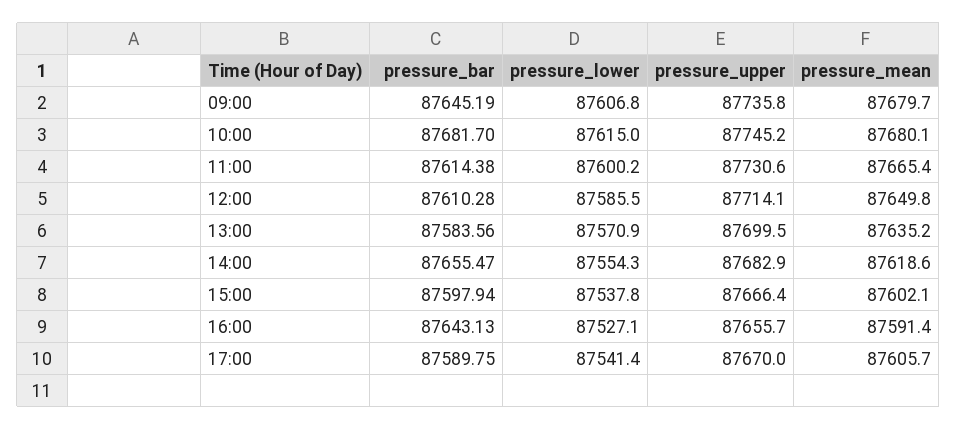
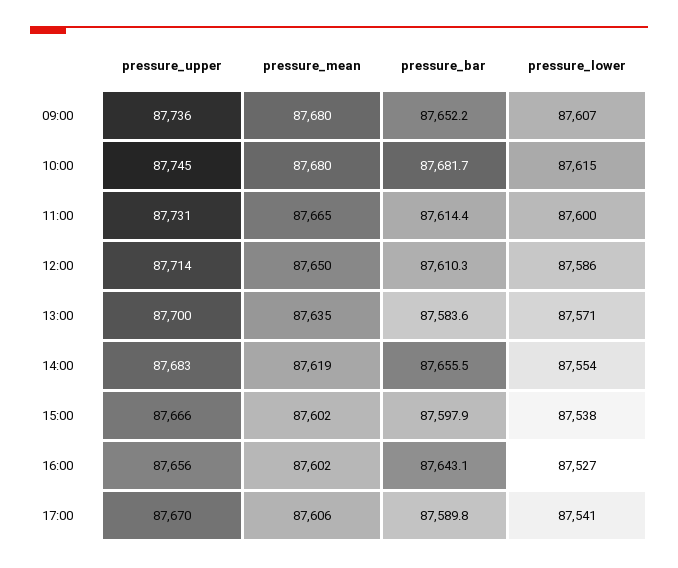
pressure_bar, 09:00: 87645.19 -> 87652.2
pressure_mean, 16:00: 87591.4 -> 87602

